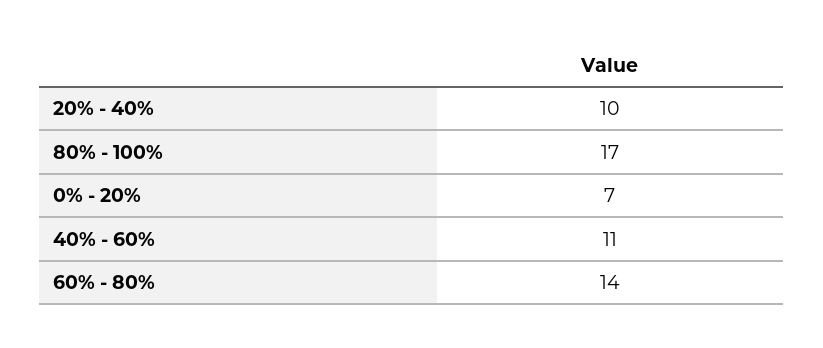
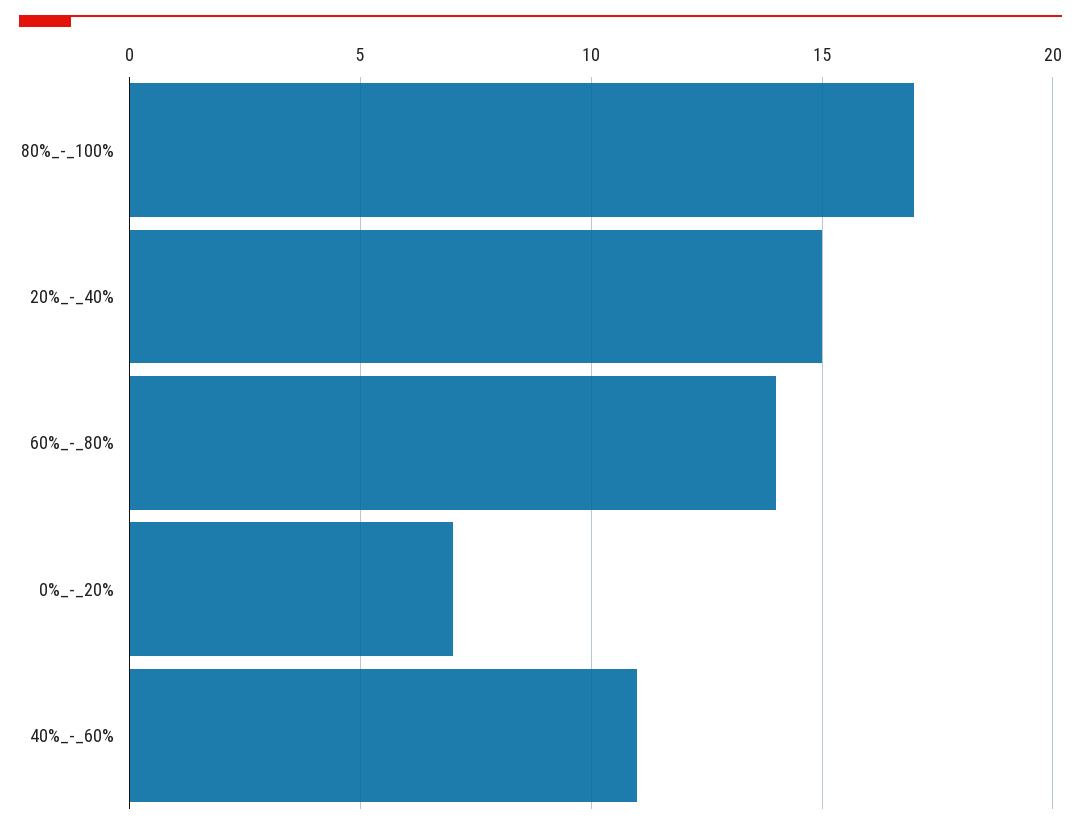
20% - 40%: 10 -> 15

